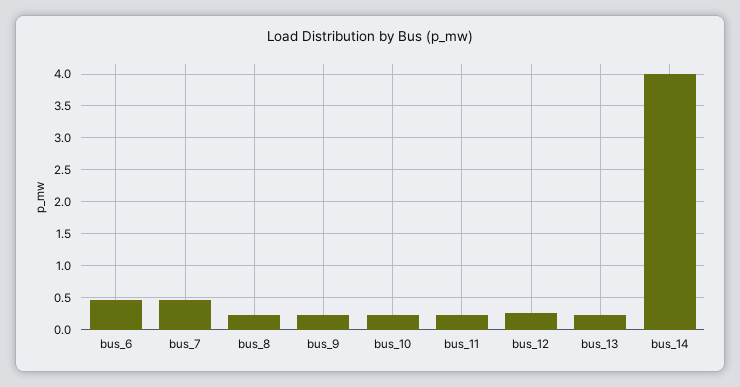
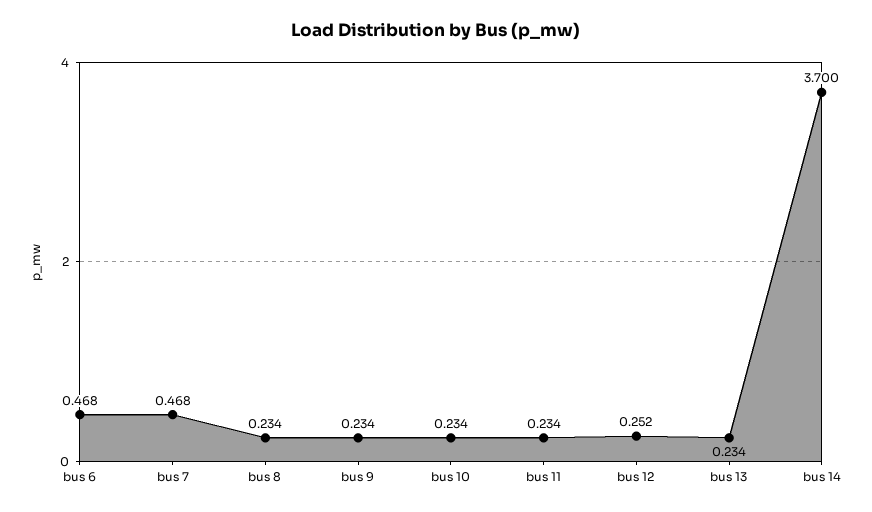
bus_14: 4 -> 3.7

